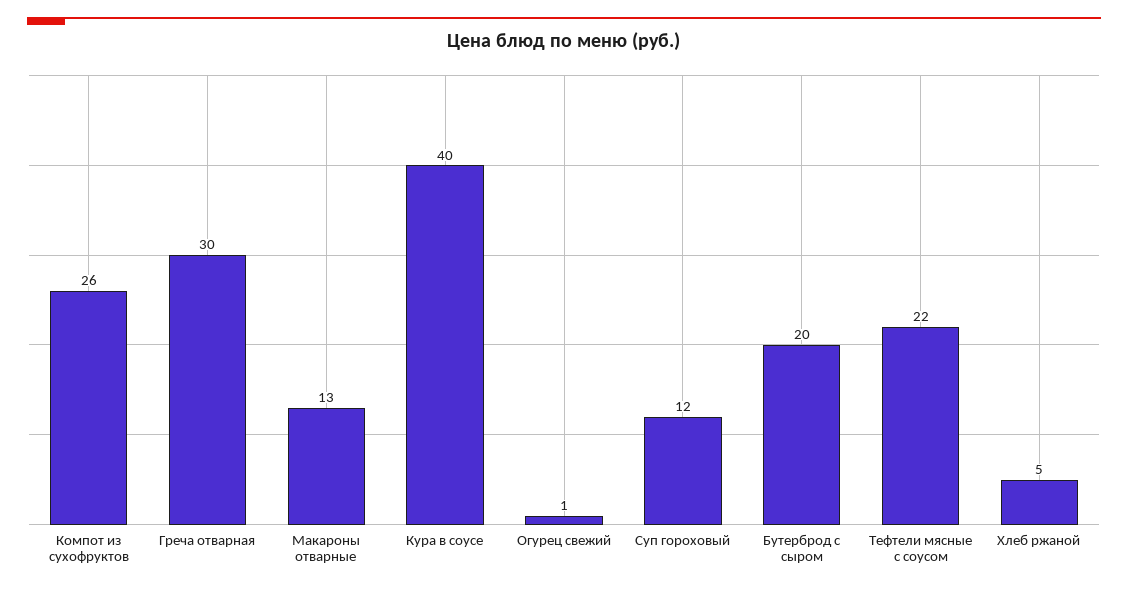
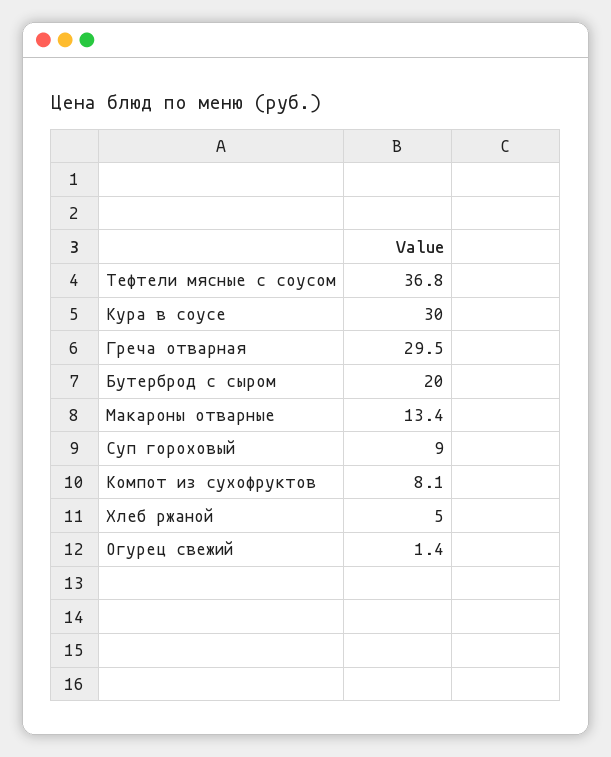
Компот из сухофруктов: 26 -> 8.1
Кура в соусе: 40 -> 30
Суп гороховый: 12 -> 9
Тефтели мясные с соусом: 22 -> 36.8

